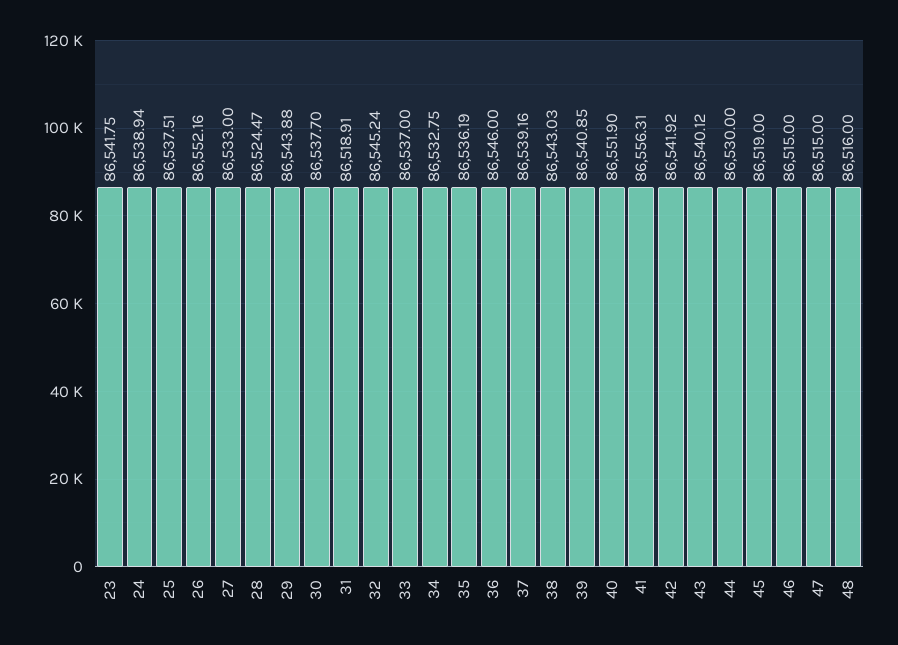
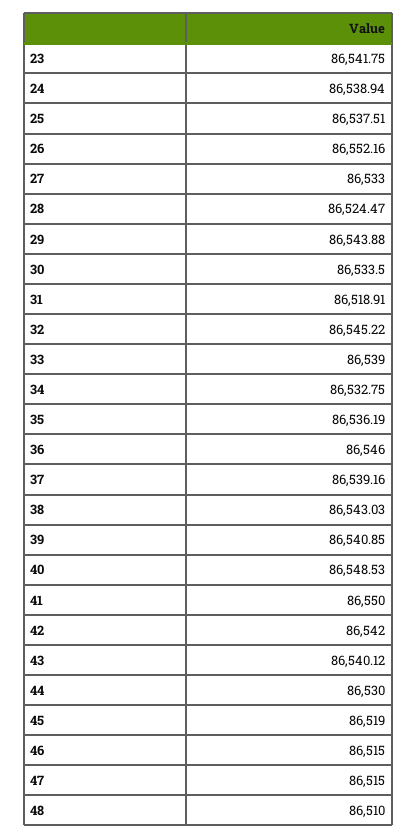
30: 86537.7 -> 86533.5
32: 86545.24 -> 86545.22
33: 86537 -> 86539
40: 86551.9 -> 86548.53
41: 86556.31 -> 86550
42: 86541.92 -> 86542
48: 86516 -> 86510

